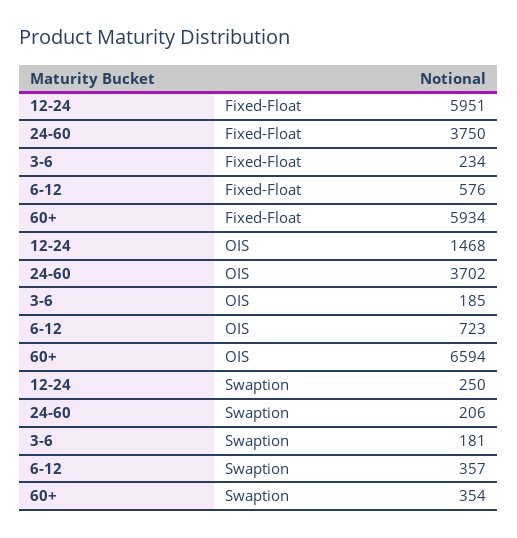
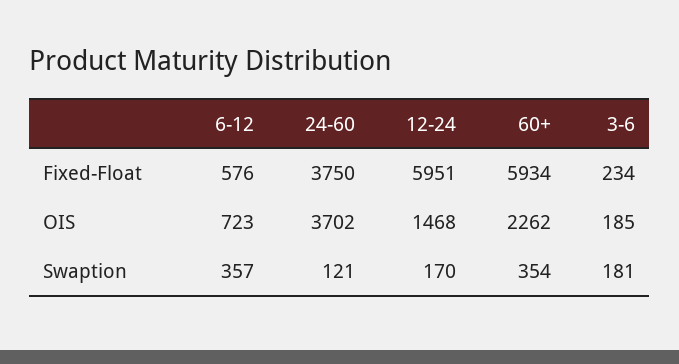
60+, OIS: 6594 -> 2262
12-24, Swaption: 250 -> 170
24-60, Swaption: 206 -> 121

